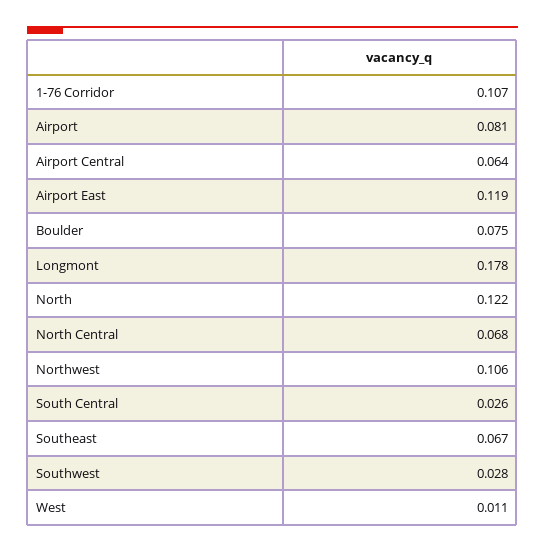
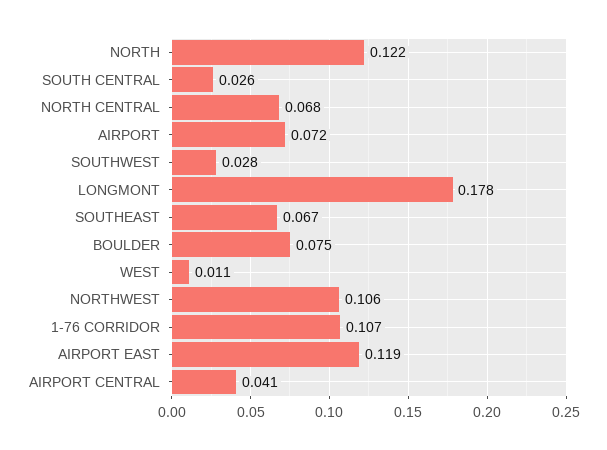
Airport: 0.081 -> 0.072
Airport Central: 0.064 -> 0.041

